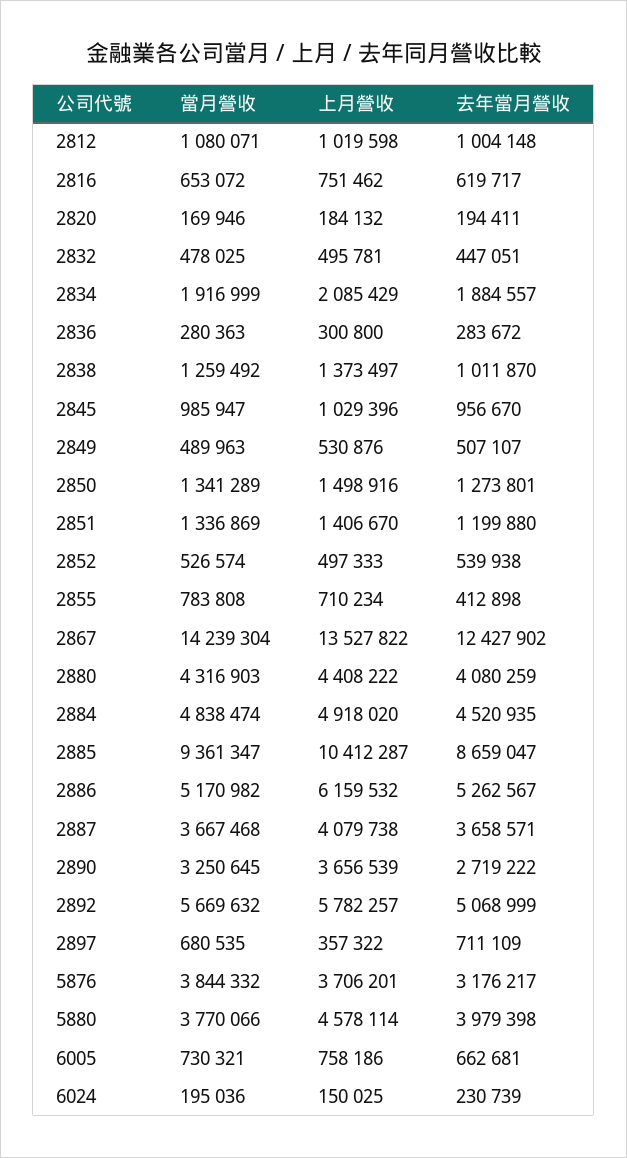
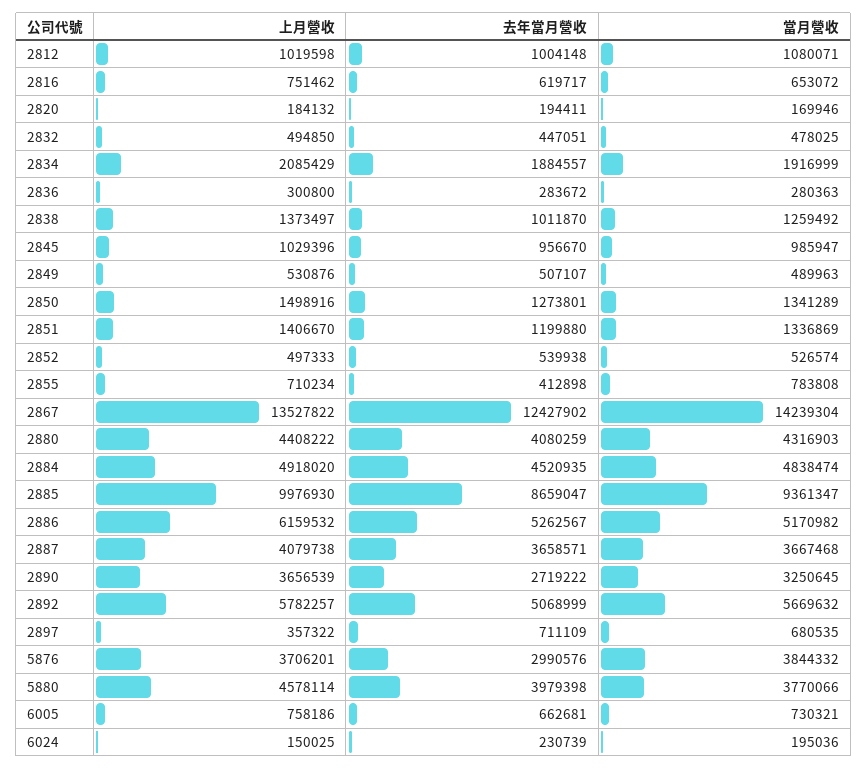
上月營收, 2832: 495781 -> 494850
上月營收, 2885: 10412287 -> 9976930
去年當月營收, 5876: 3176217 -> 2990576

